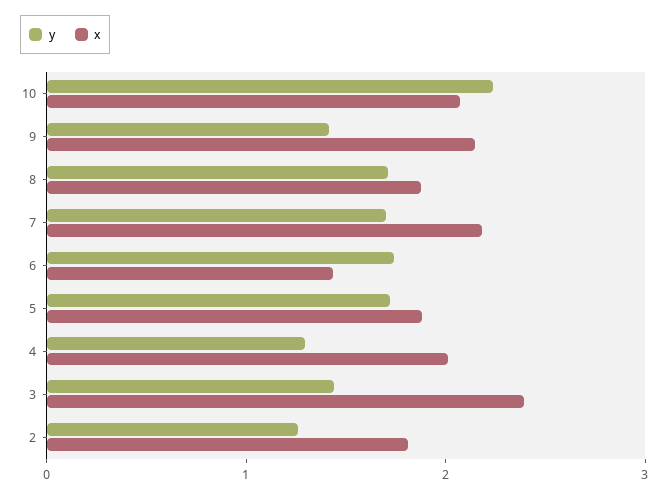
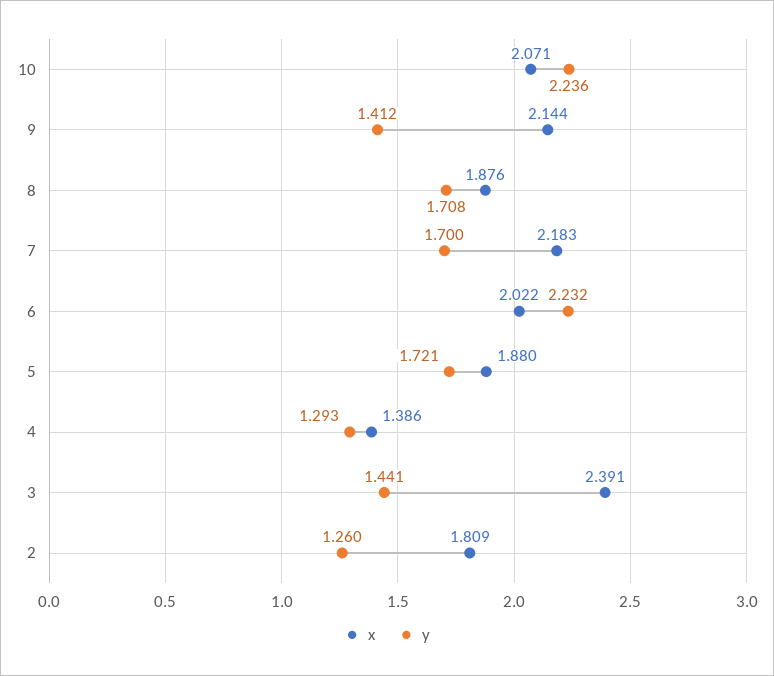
y, 6: 1.8 -> 2.232
x, 6: 1.4 -> 2.022
x, 4: 2 -> 1.386

